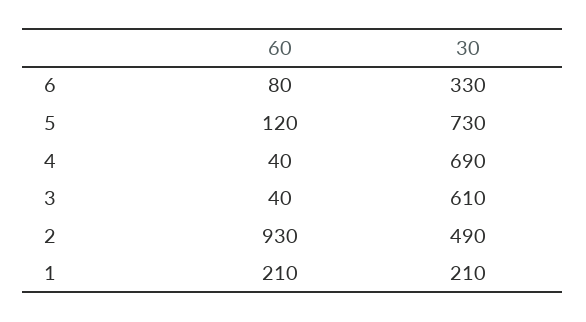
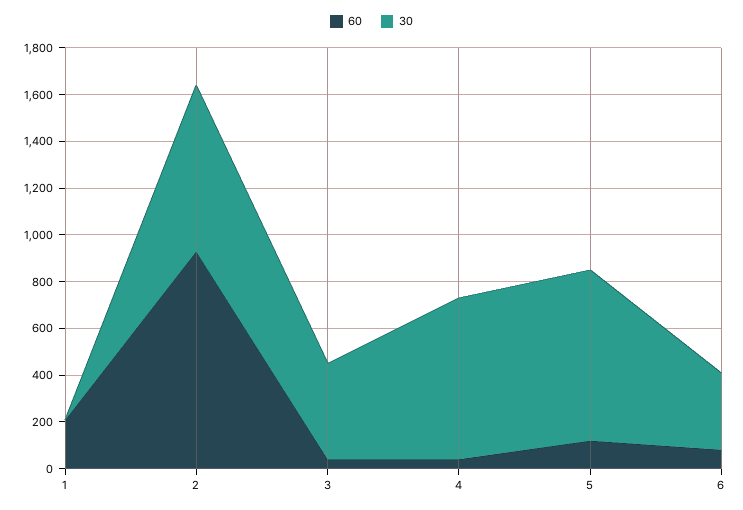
30, 3: 610 -> 400
30, 2: 490 -> 700
30, 1: 210 -> 0

